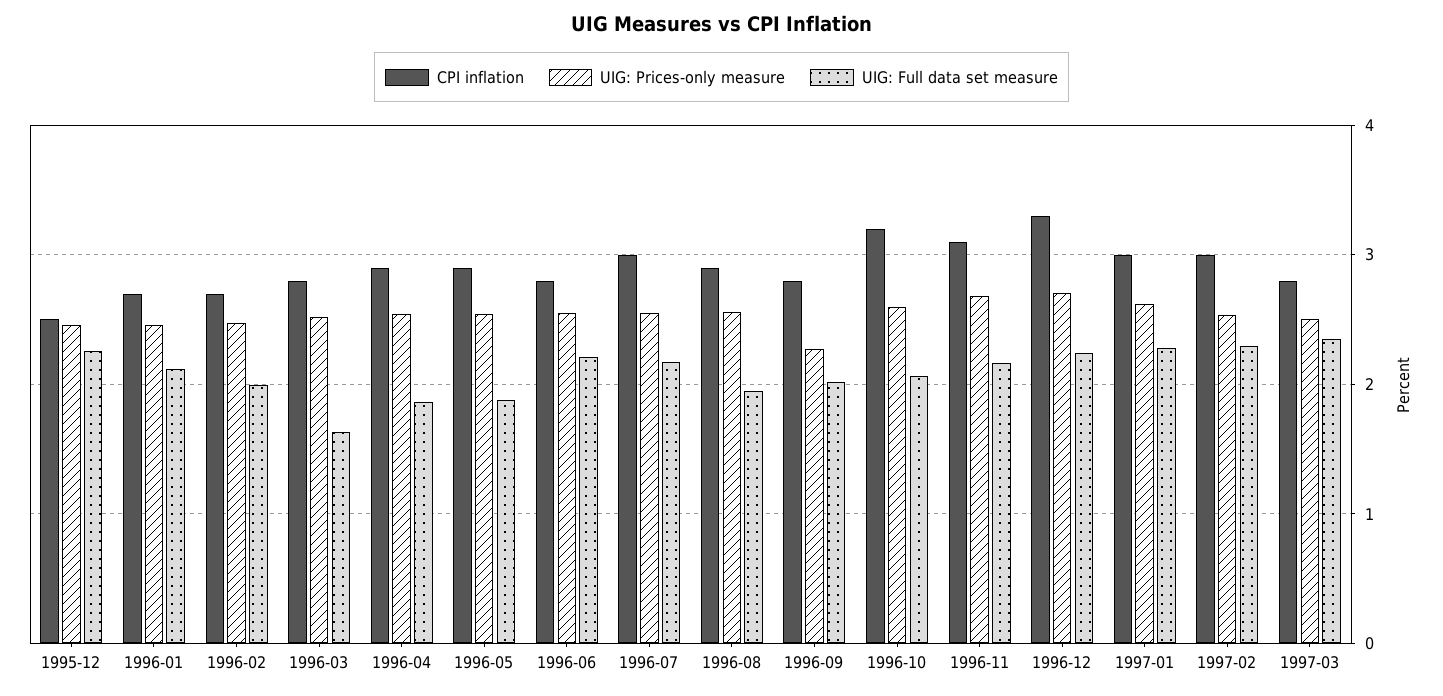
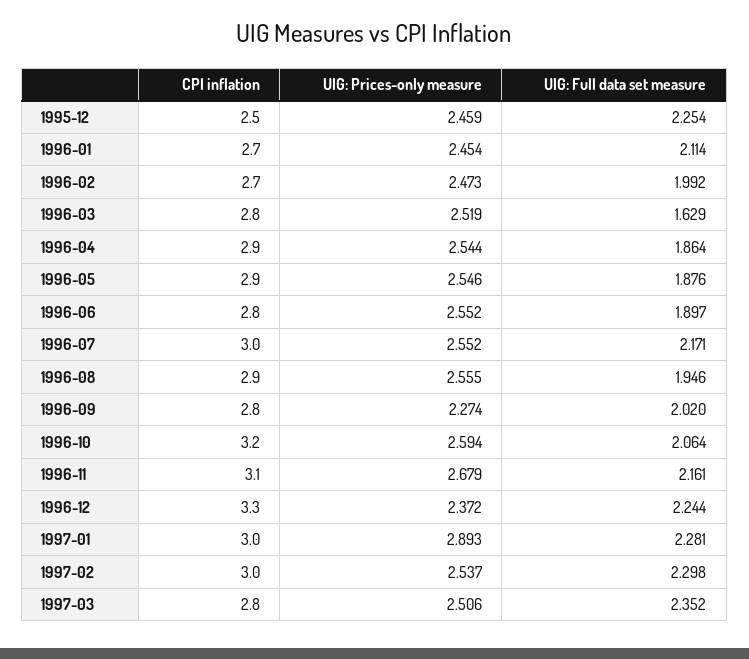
UIG: Full data set measure, 1996-06: 2.2 -> 1.897
UIG: Prices-only measure, 1996-12: 2.7 -> 2.372
UIG: Prices-only measure, 1997-01: 2.6 -> 2.893

